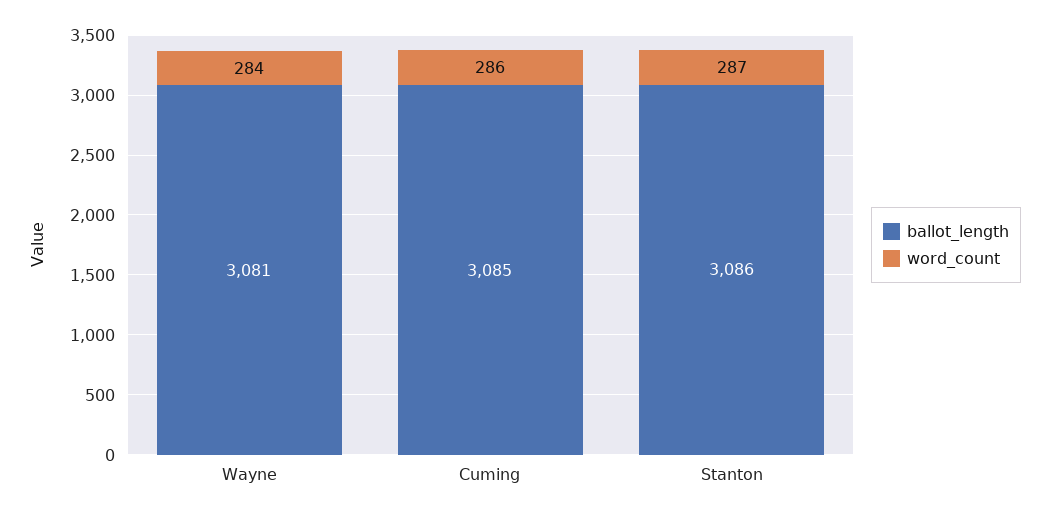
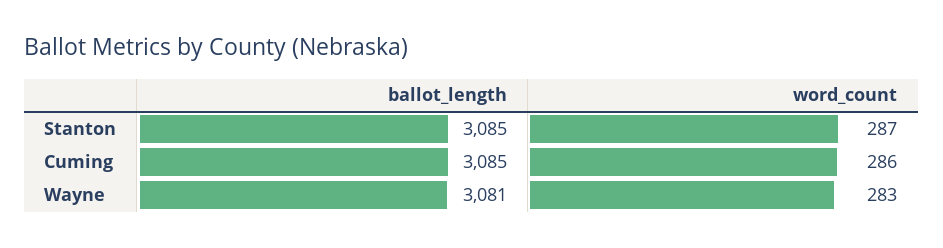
word_count, Wayne: 284 -> 283
ballot_length, Stanton: 3086 -> 3085

